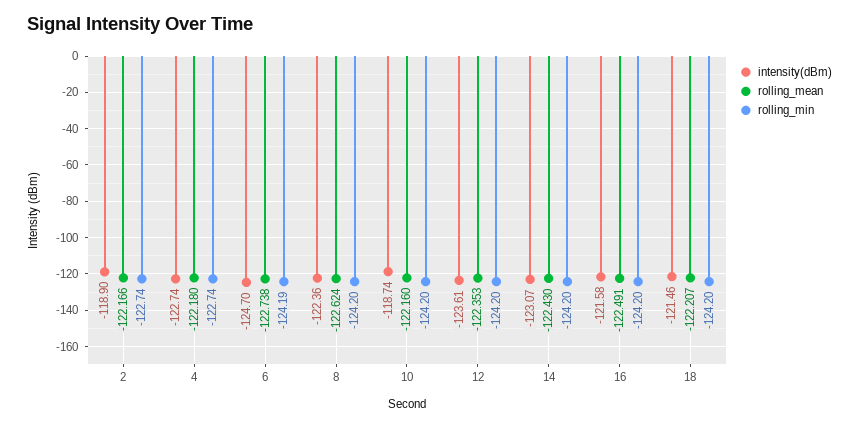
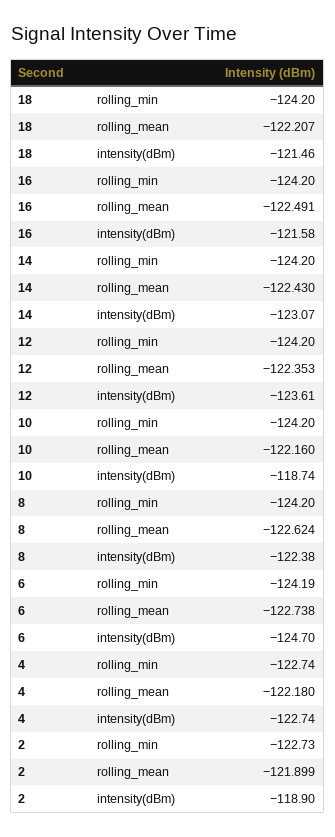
rolling_mean, 2: -122.166 -> -121.899
rolling_min, 2: -122.74 -> -122.73
intensity(dBm), 8: -122.36 -> -122.38

